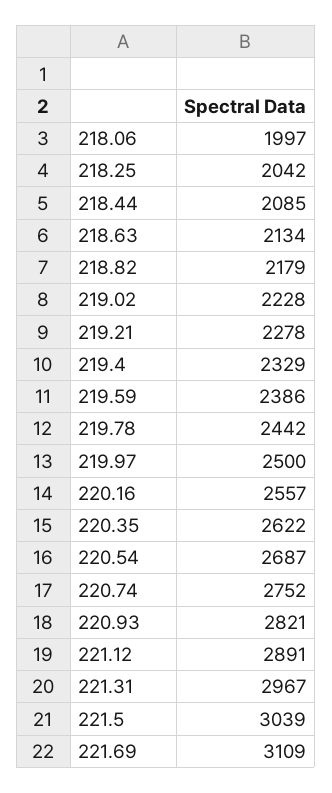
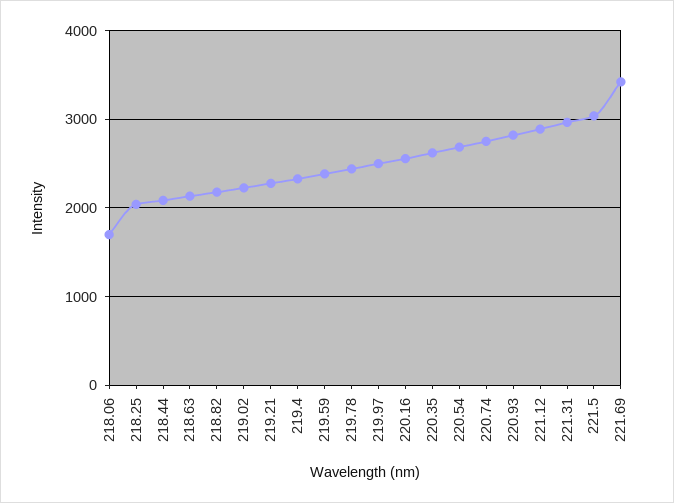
218.06: 1997 -> 1700
221.69: 3109 -> 3400

